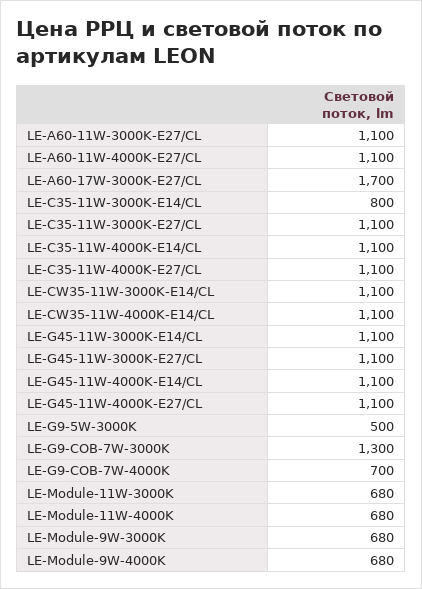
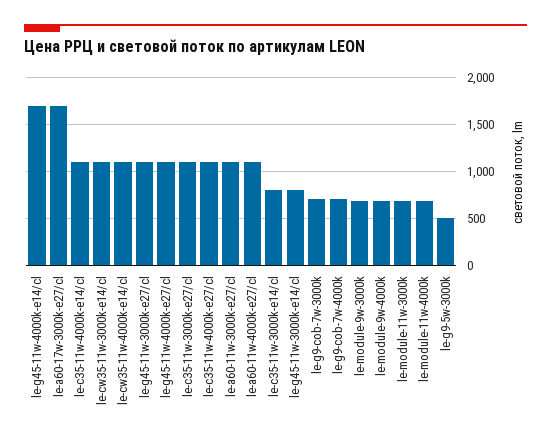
LE-G45-11W-3000K-E14/CL: 1100 -> 800
LE-G45-11W-4000K-E14/CL: 1100 -> 1700
LE-G9-COB-7W-3000K: 1300 -> 700

